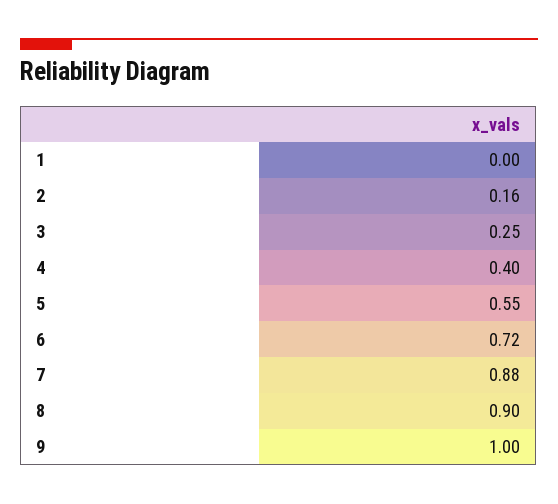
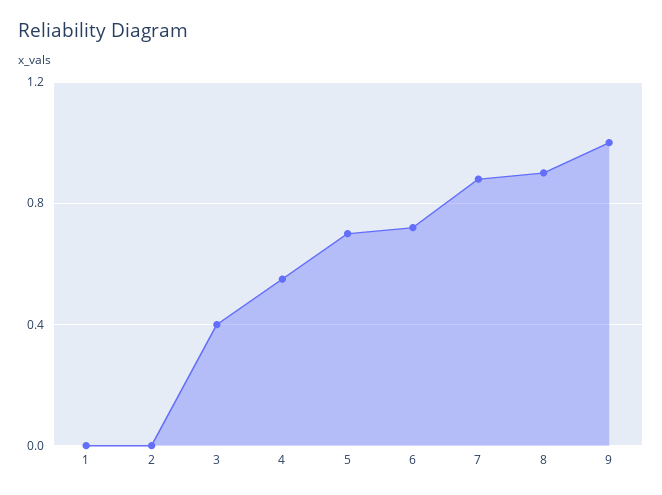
2: 0.16 -> 0
3: 0.25 -> 0.4
4: 0.4 -> 0.55
5: 0.55 -> 0.7

